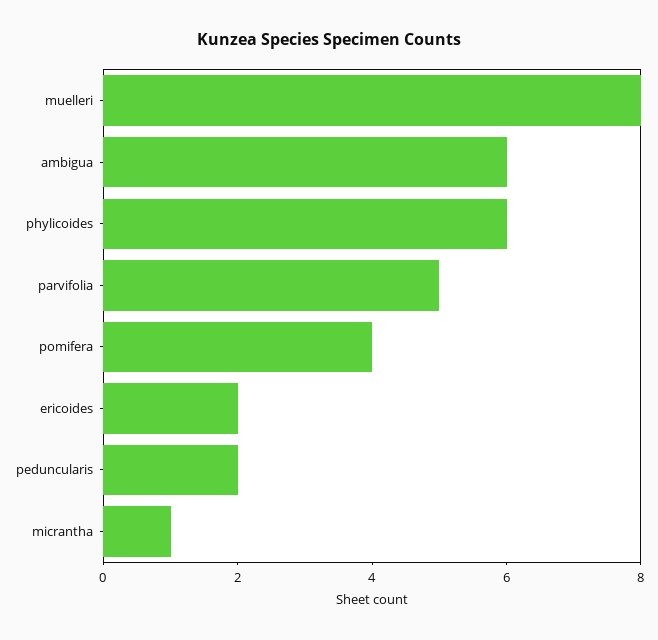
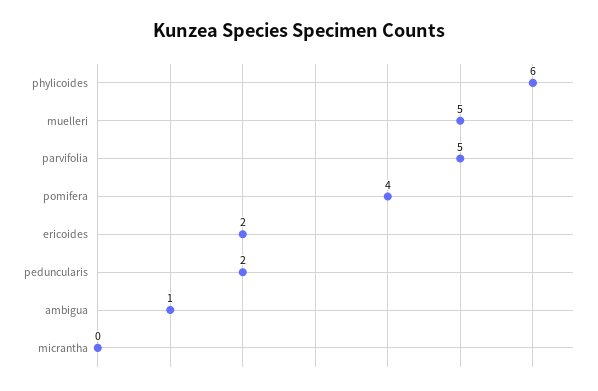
muelleri: 8 -> 5
ambigua: 6 -> 1
micrantha: 1 -> 0

